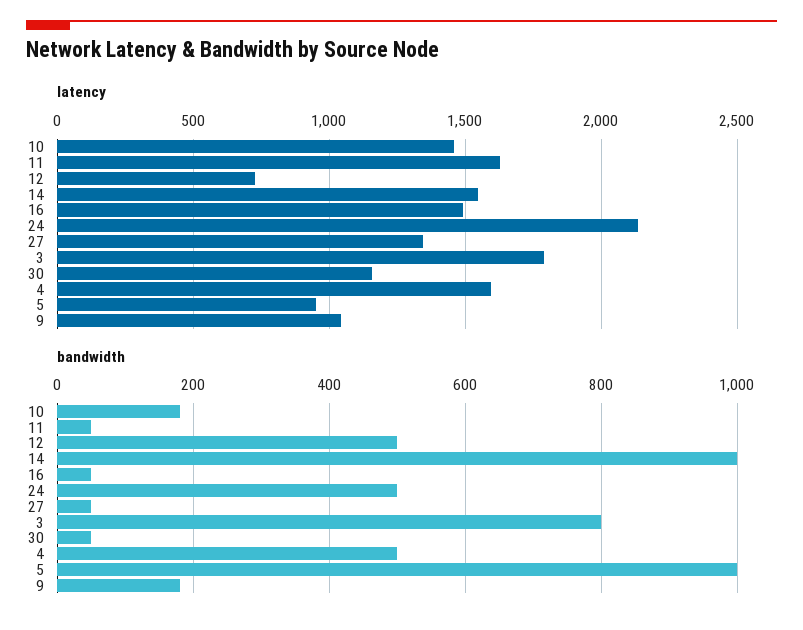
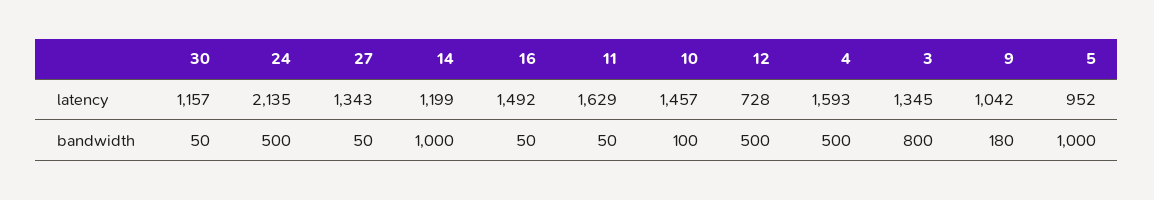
latency, 14: 1550 -> 1199
latency, 3: 1800 -> 1345
bandwidth, 10: 180 -> 100

